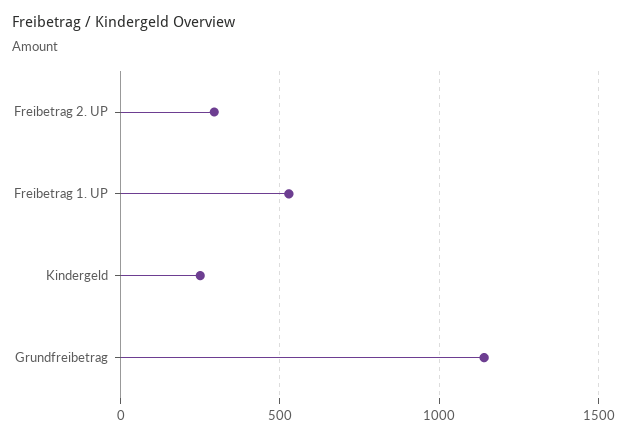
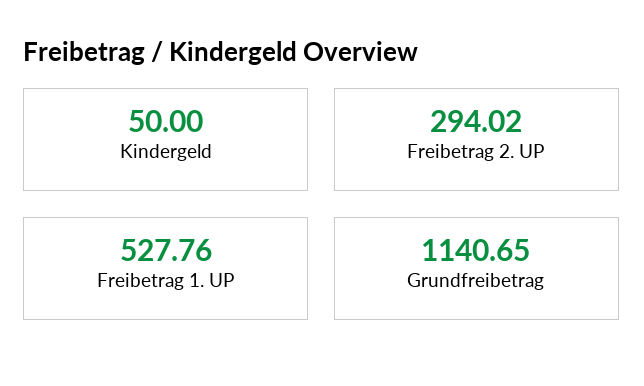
Kindergeld: 250 -> 50

